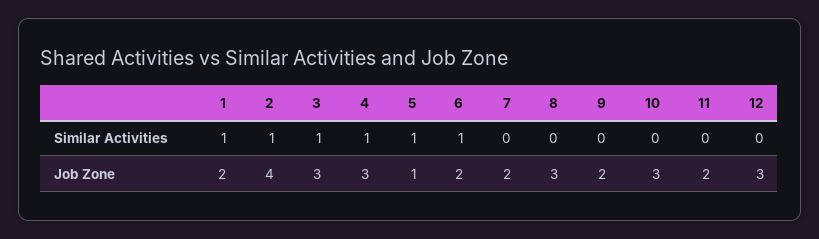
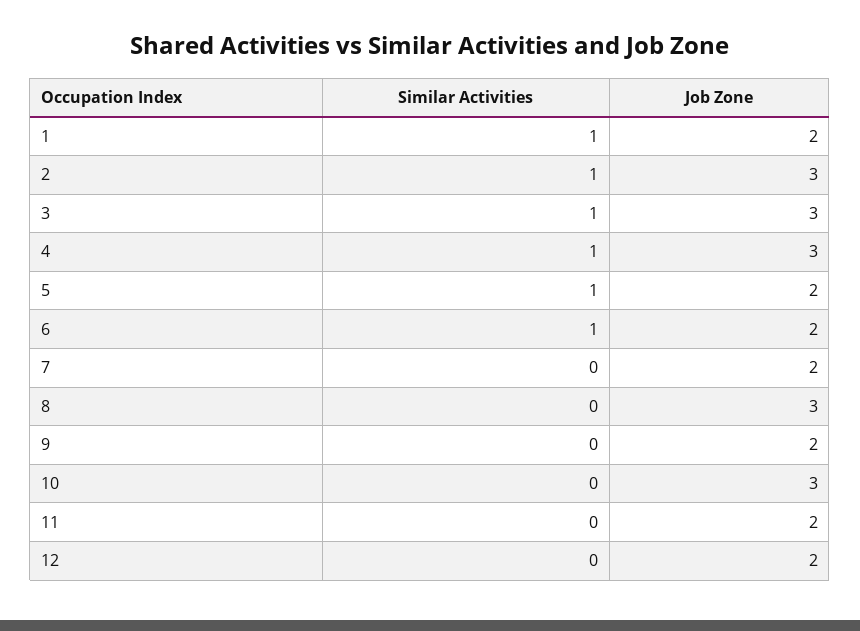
2, Job Zone: 4 -> 3
5, Job Zone: 1 -> 2
12, Job Zone: 3 -> 2

